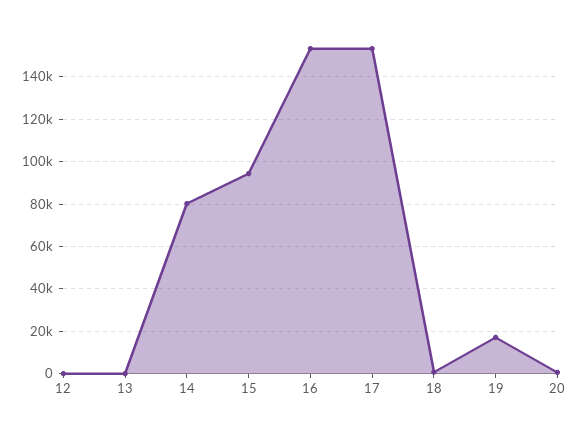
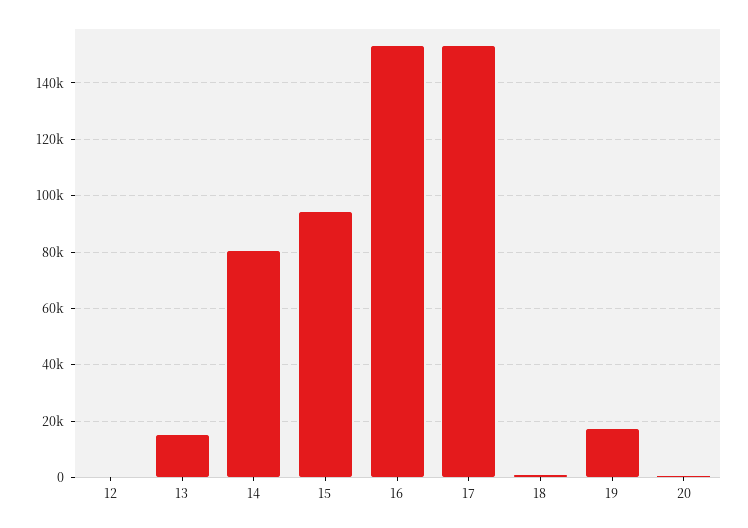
13: 0 -> 15000

